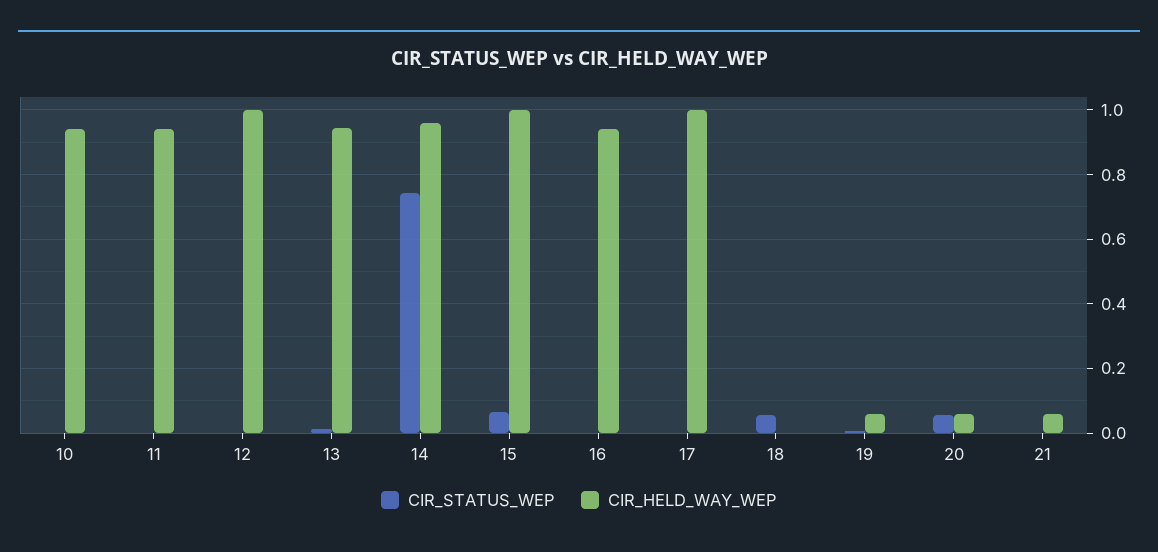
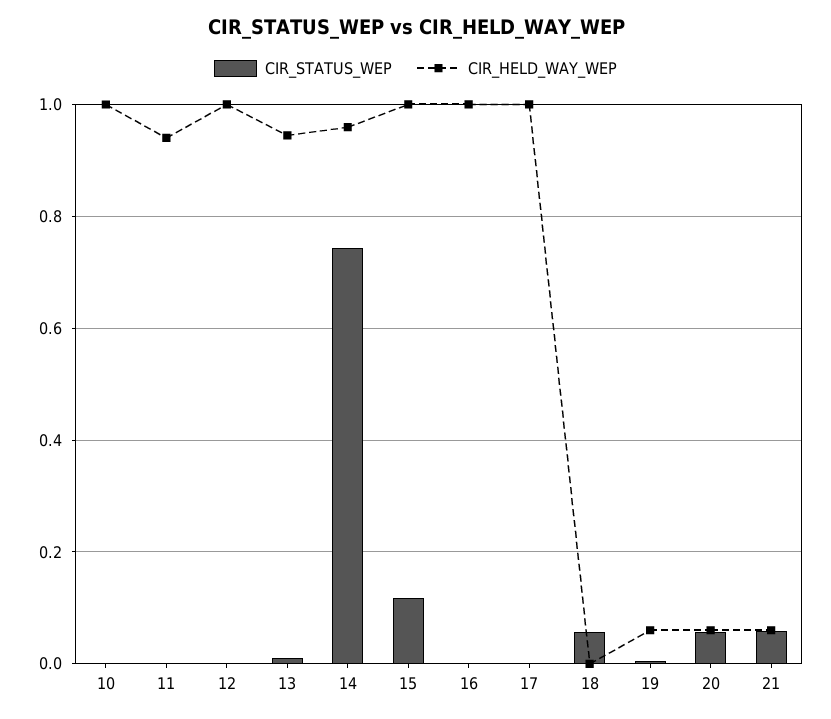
CIR_HELD_WAY_WEP, 10: 0.94 -> 1
CIR_STATUS_WEP, 15: 0.06 -> 0.12
CIR_HELD_WAY_WEP, 16: 0.94 -> 1
CIR_STATUS_WEP, 21: 0 -> 0.06

